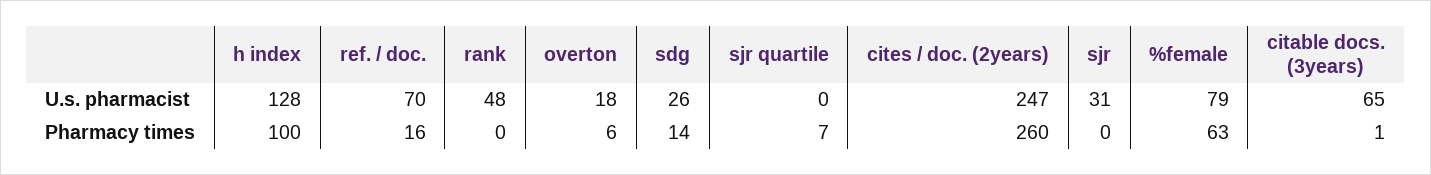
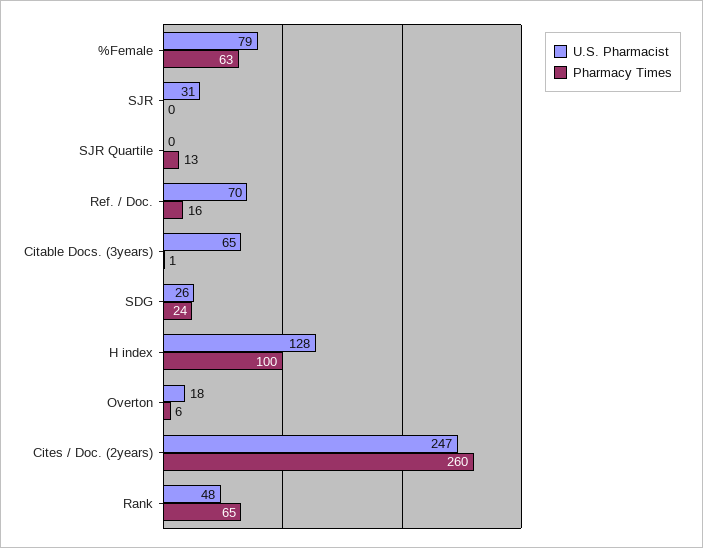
Pharmacy times, rank: 0 -> 65
Pharmacy times, sdg: 14 -> 24
Pharmacy times, sjr quartile: 7 -> 13

